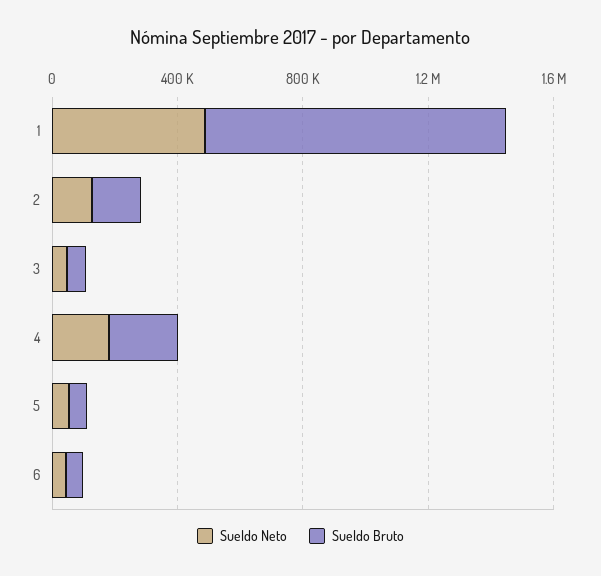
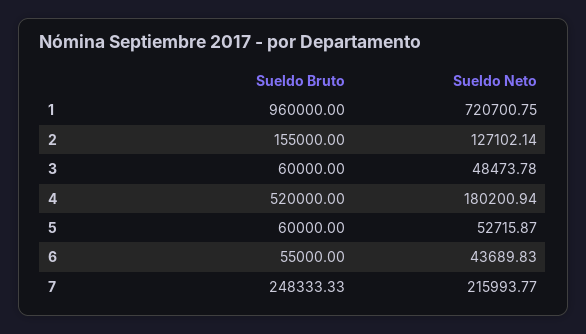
Sueldo Neto, 1: 500000 -> 720700.75
Sueldo Bruto, 4: 200000 -> 520000
Sueldo Bruto, 7: none -> 248333.33
Sueldo Neto, 7: none -> 215993.77

